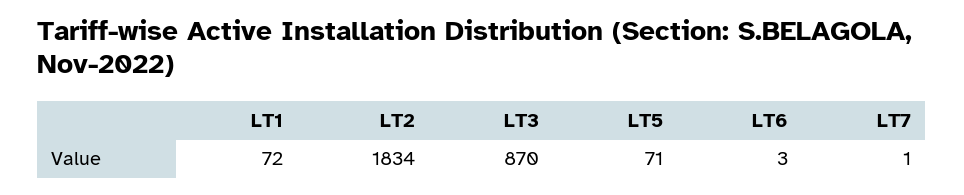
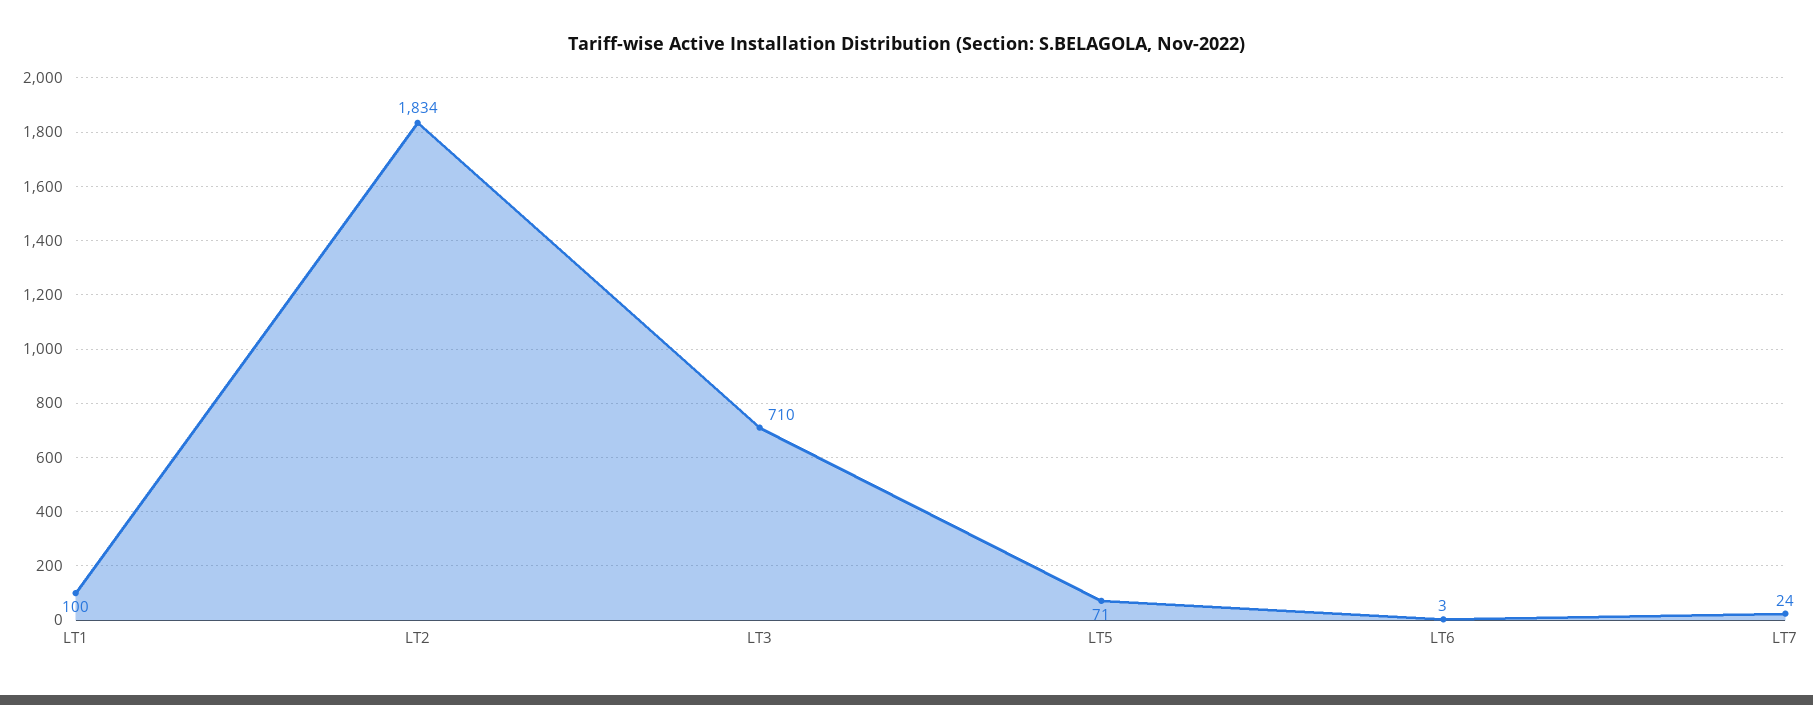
LT1: 72 -> 100
LT3: 870 -> 710
LT7: 1 -> 24

